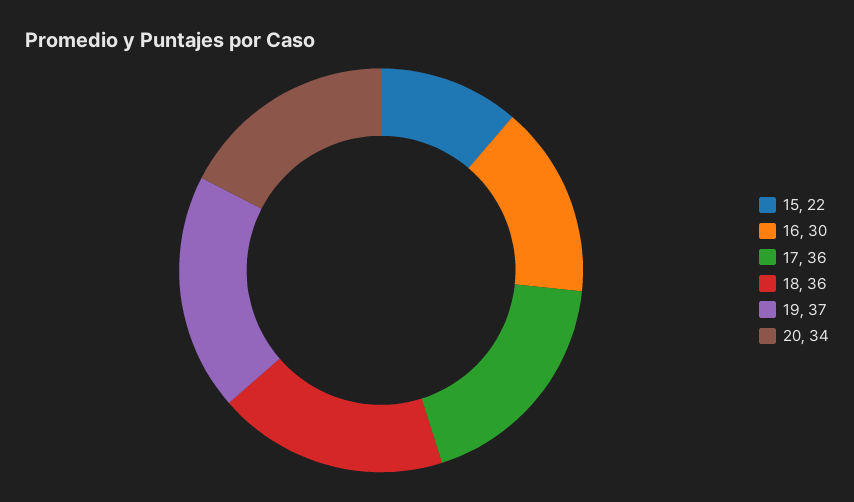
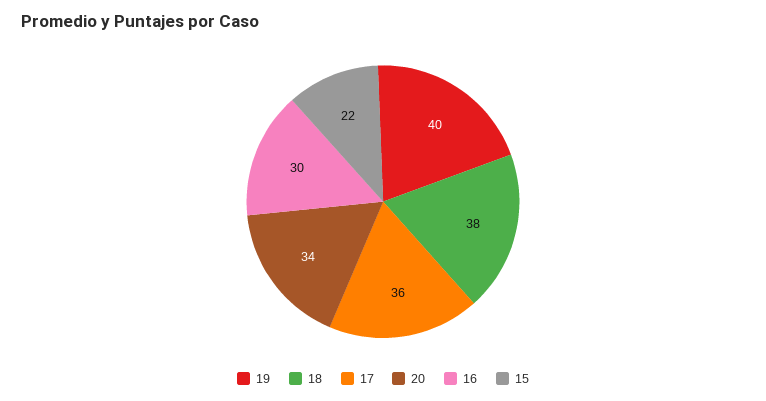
18: 36 -> 38
19: 37 -> 40

